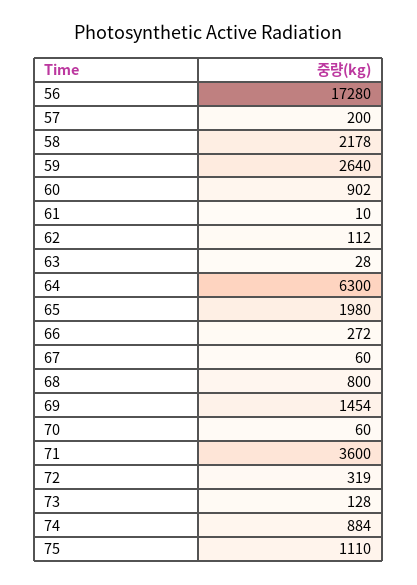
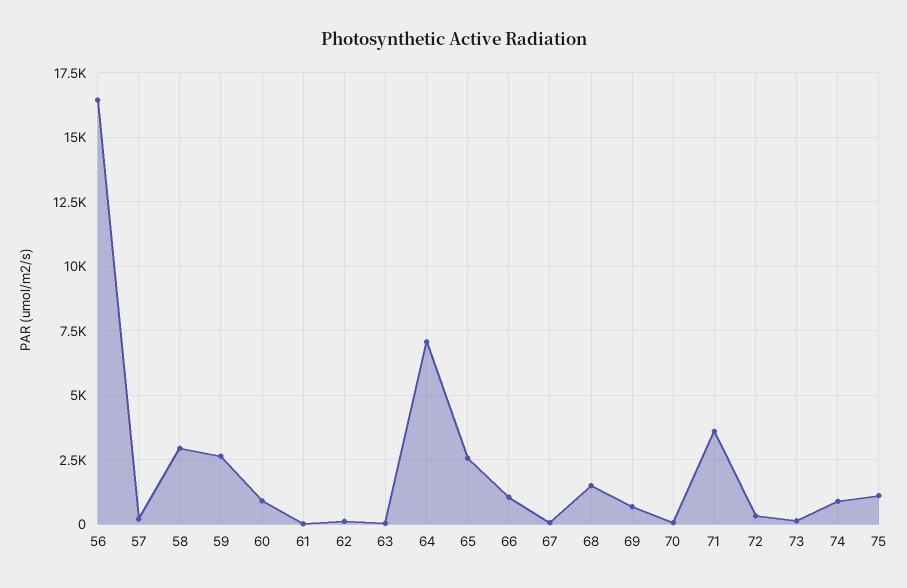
56: 17280 -> 16500
58: 2178 -> 3000
64: 6300 -> 7000
65: 1980 -> 2500
66: 272 -> 1000
68: 800 -> 1500
69: 1454 -> 750

